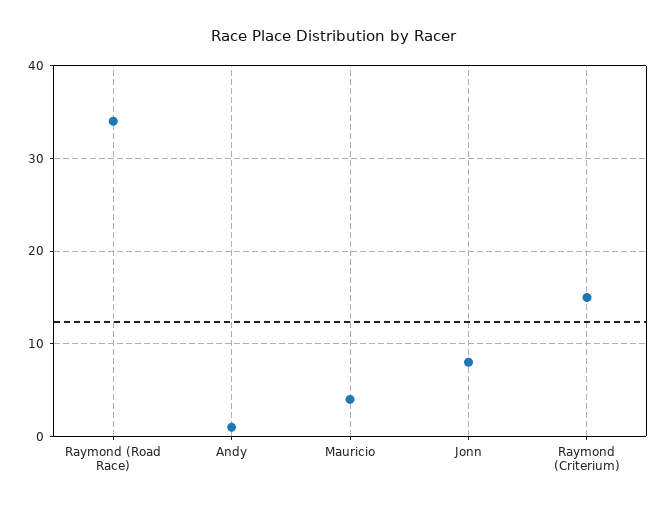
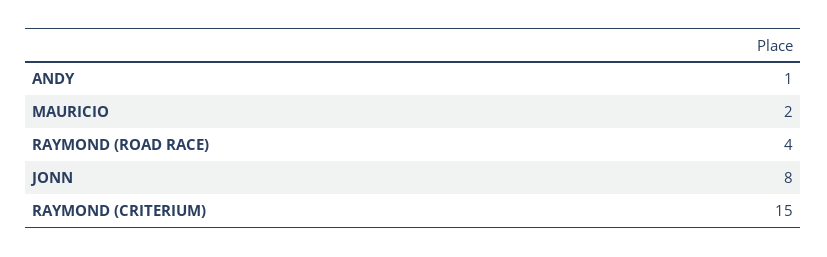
Raymond (Road Race): 34 -> 4
Mauricio: 4 -> 2

